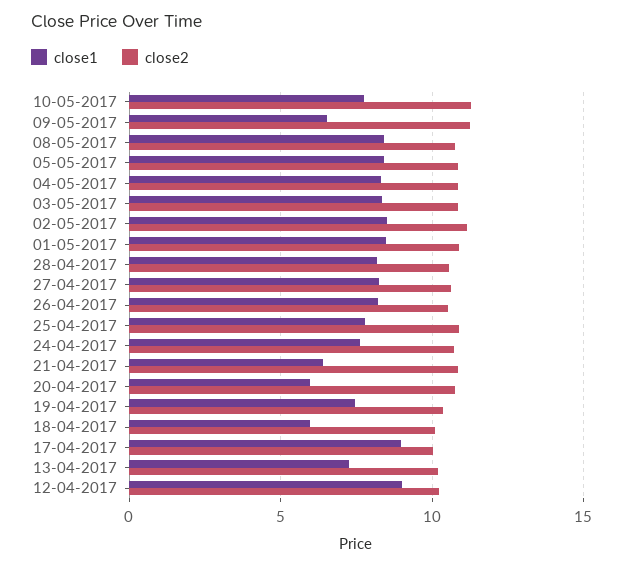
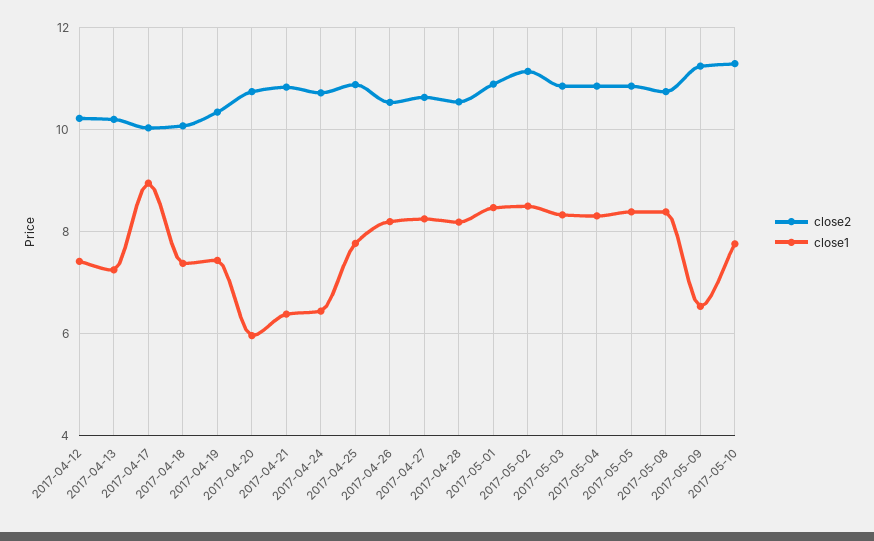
close1, 24-04-2017: 7.5 -> 6.4
close1, 18-04-2017: 6 -> 7.4
close1, 12-04-2017: 9 -> 7.4

